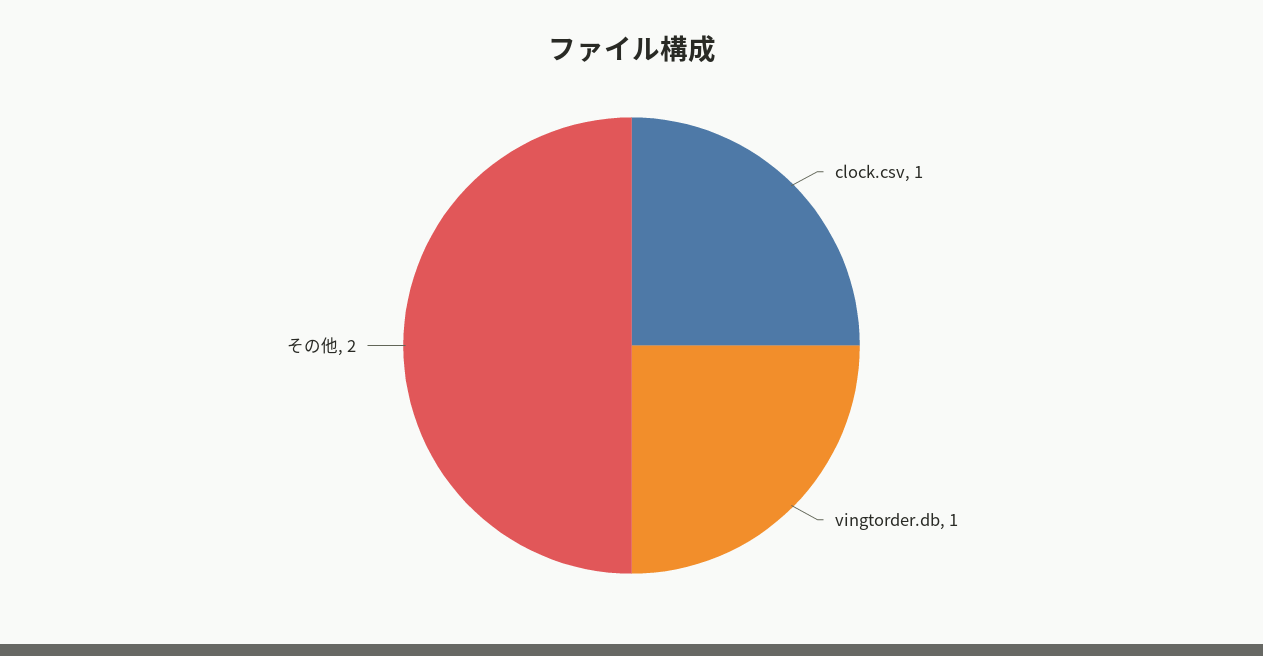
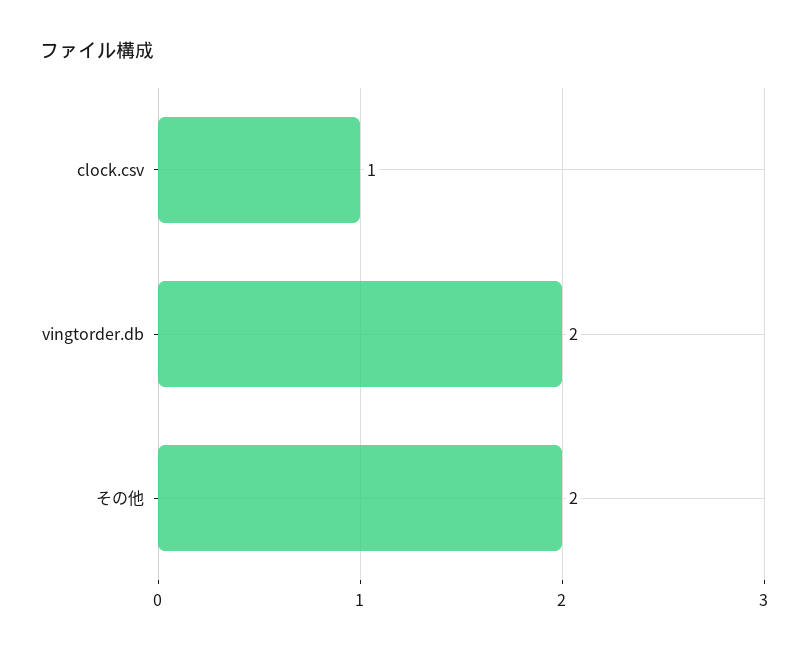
vingtorder.db: 1 -> 2

